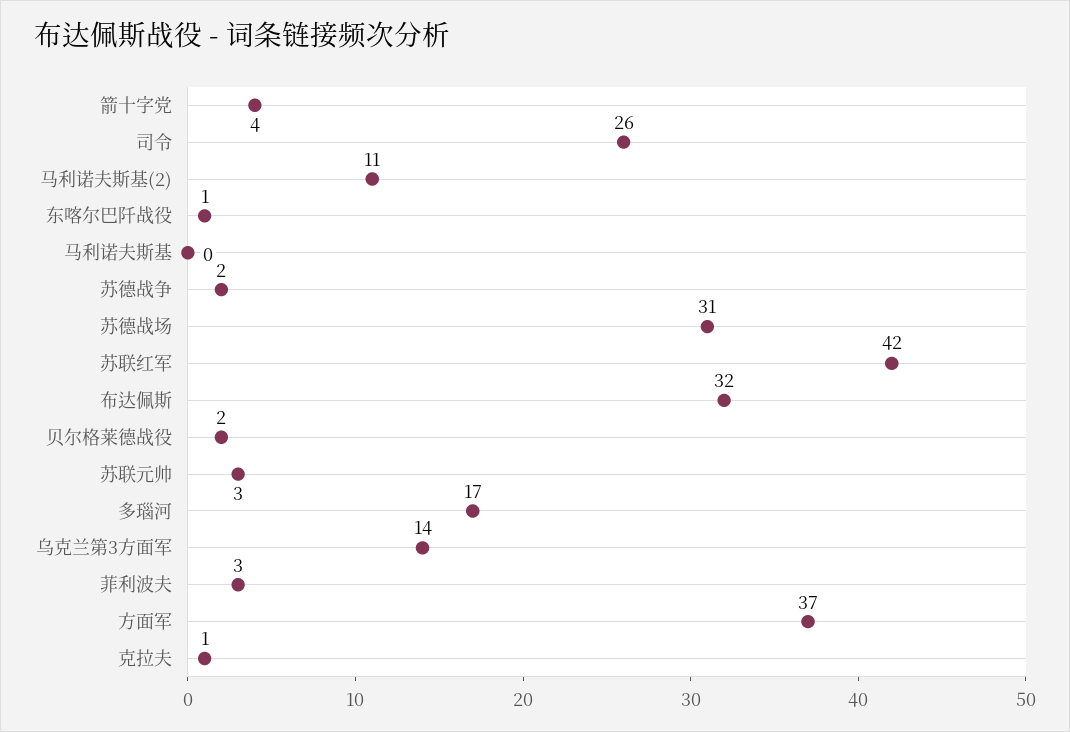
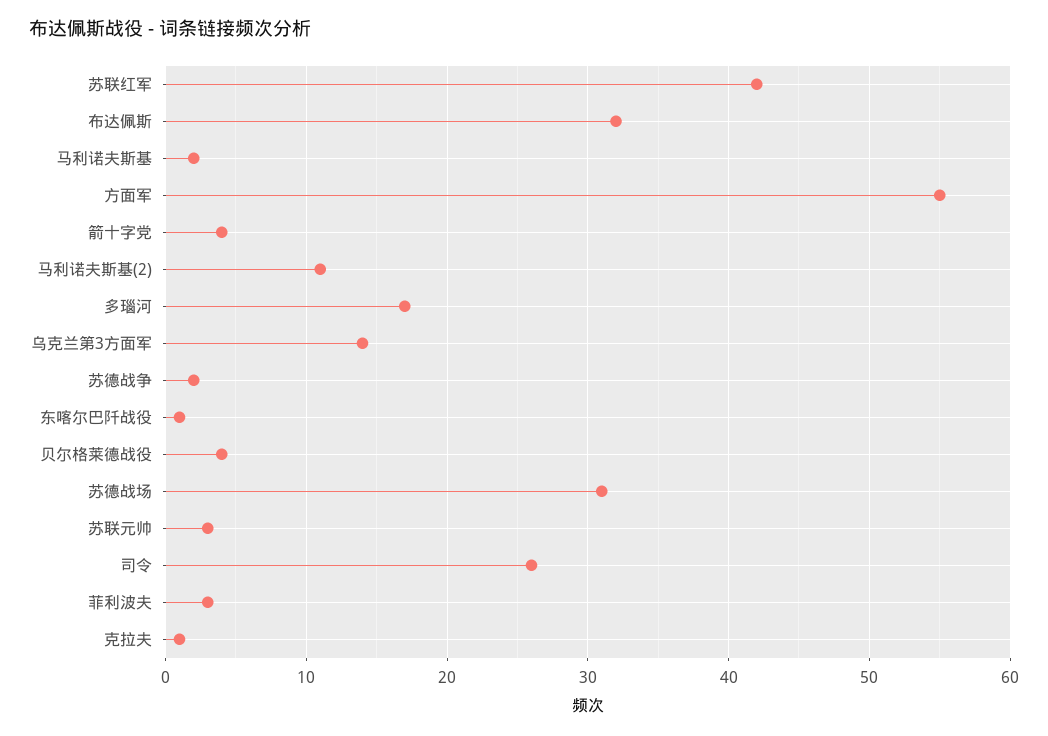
马利诺夫斯基: 0 -> 2
贝尔格莱德战役: 2 -> 4
方面军: 37 -> 55

